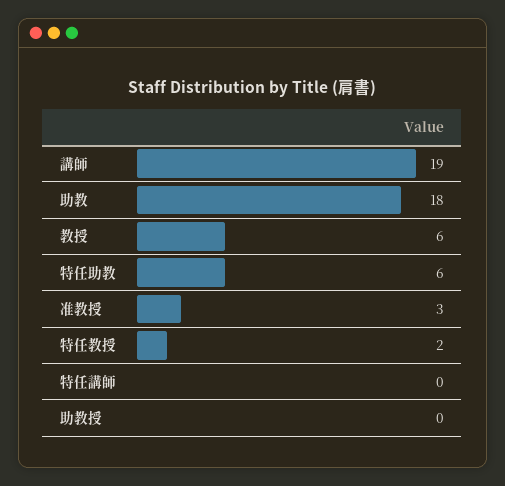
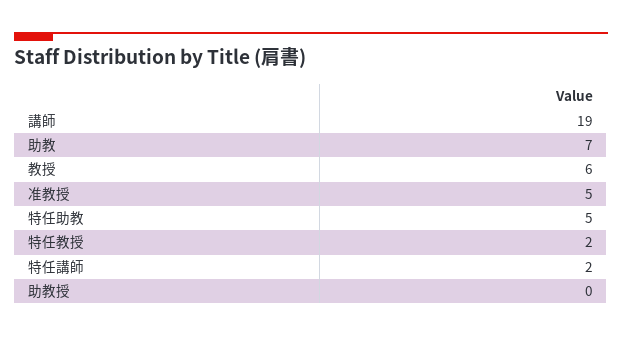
助教: 18 -> 7
特任助教: 6 -> 5
准教授: 3 -> 5
特任講師: 0 -> 2

